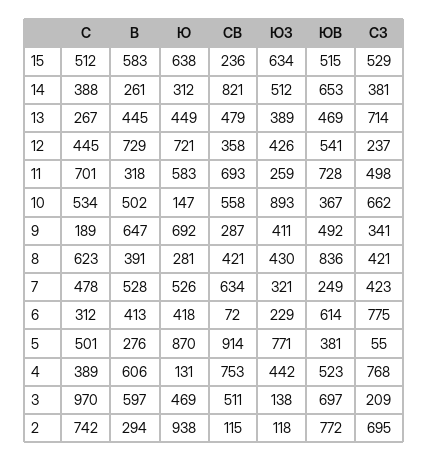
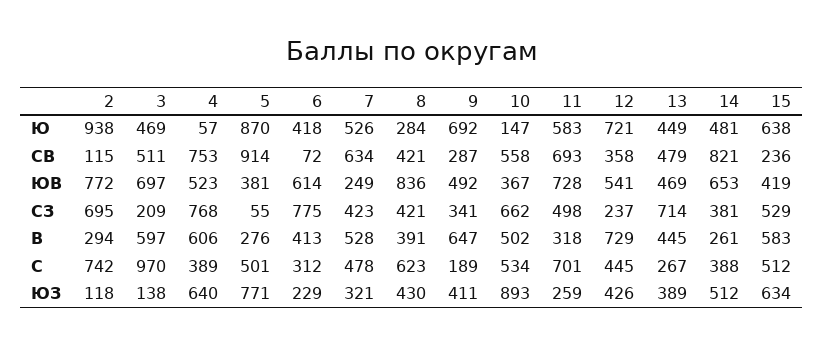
ЮВ, 15: 515 -> 419
Ю, 14: 312 -> 481
Ю, 8: 281 -> 284
Ю, 4: 131 -> 57
ЮЗ, 4: 442 -> 640

